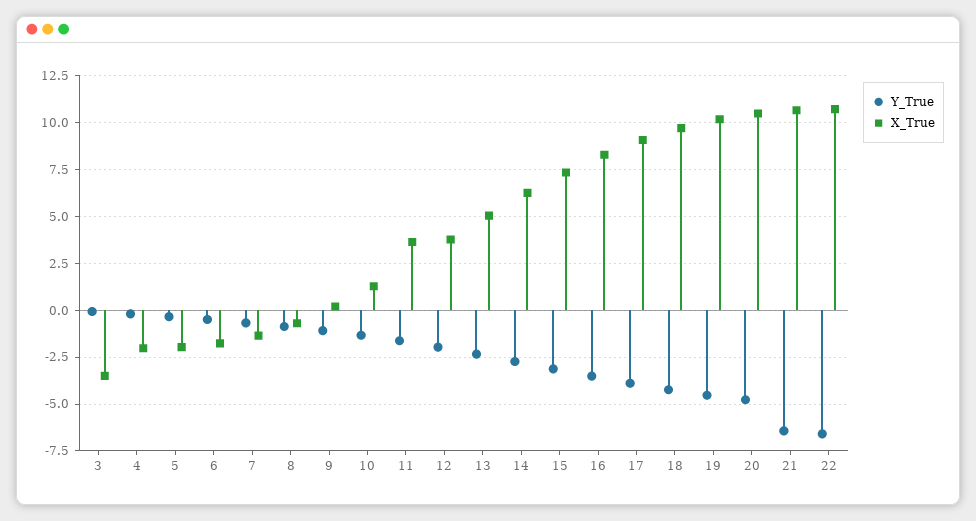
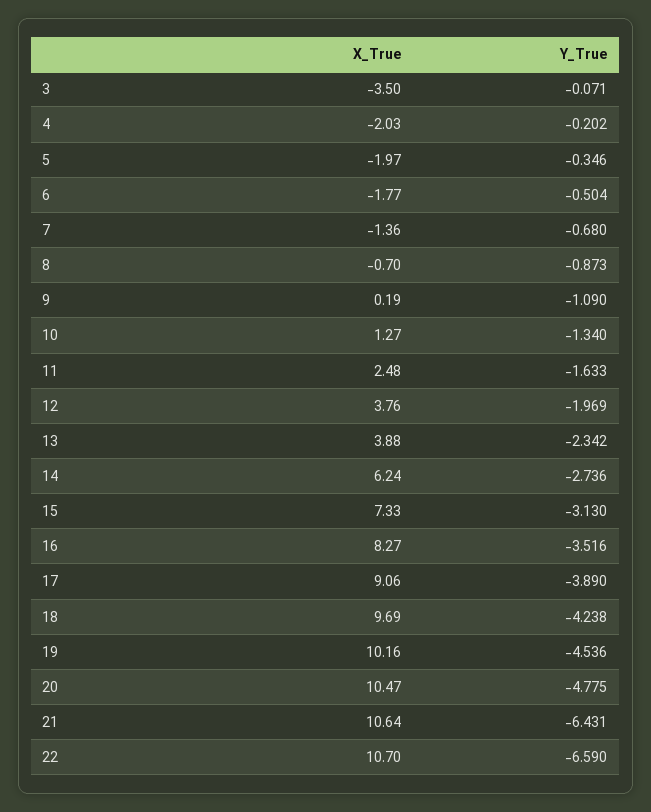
X_True, 11: 3.5 -> 2.48
X_True, 13: 5 -> 3.88

